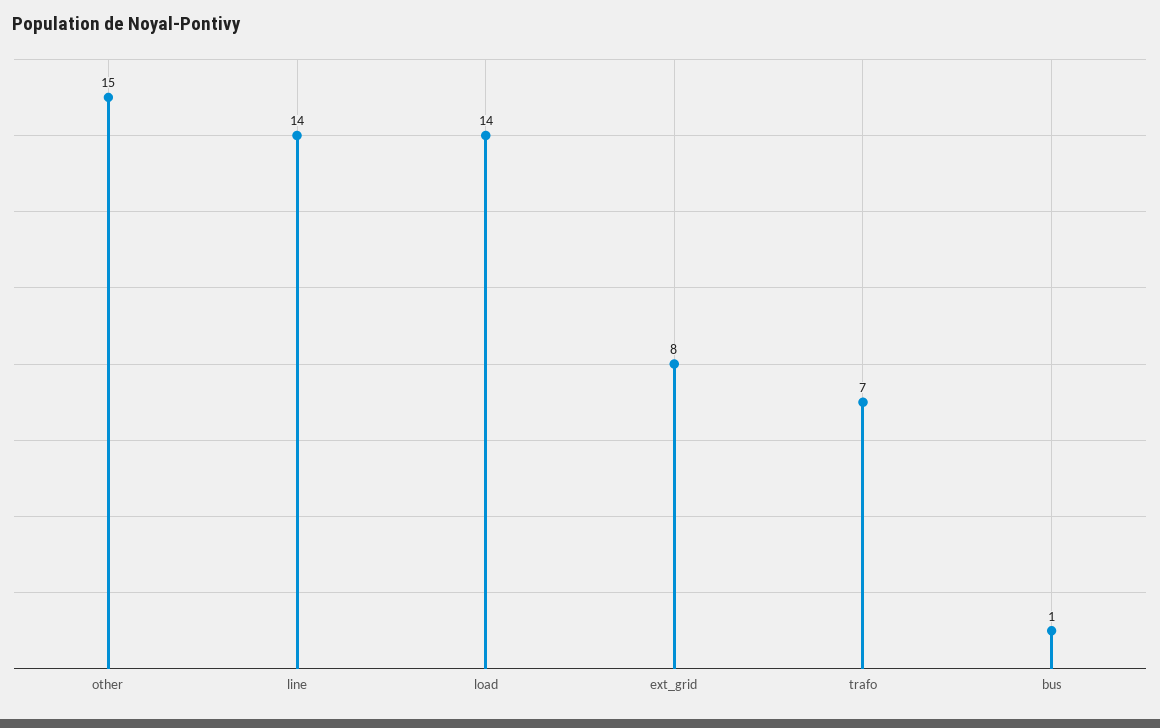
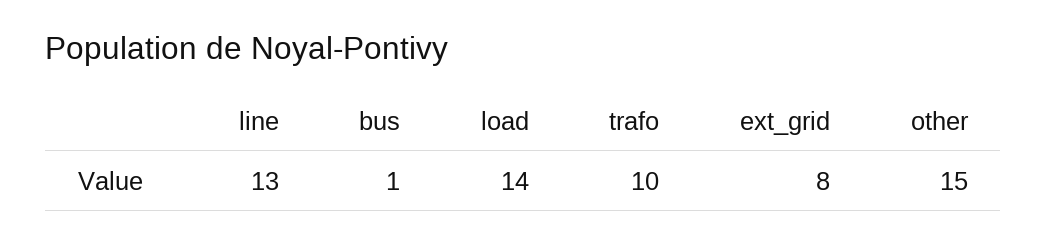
line: 14 -> 13
trafo: 7 -> 10

